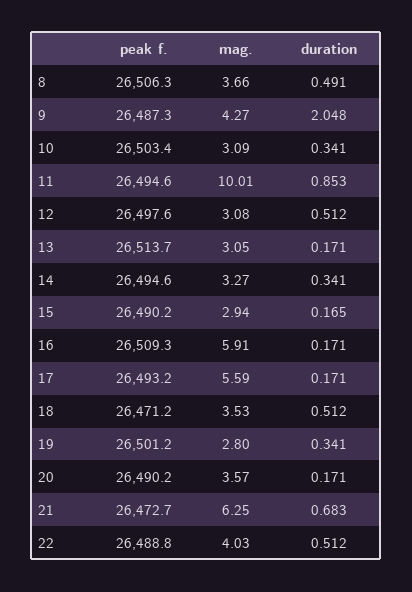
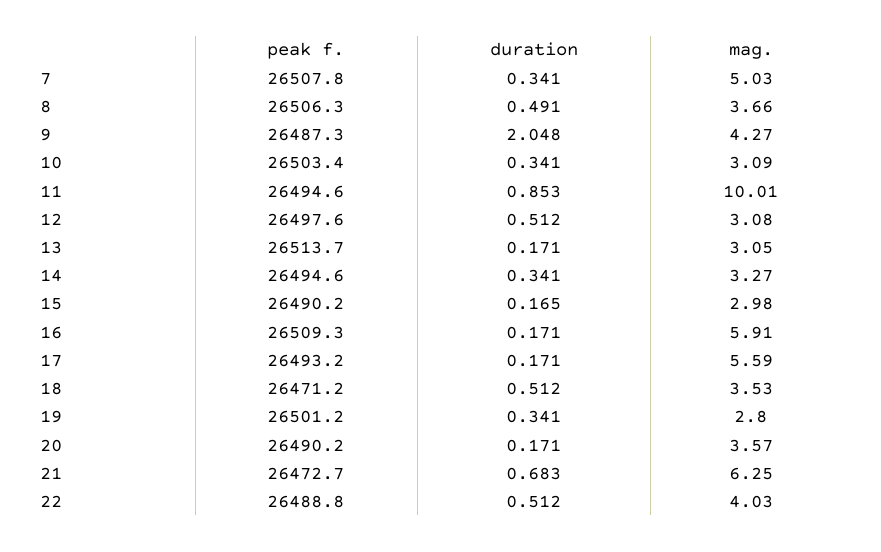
mag., 15: 2.94 -> 2.98
peak f., 7: none -> 26507.8
duration, 7: none -> 0.341
mag., 7: none -> 5.03

